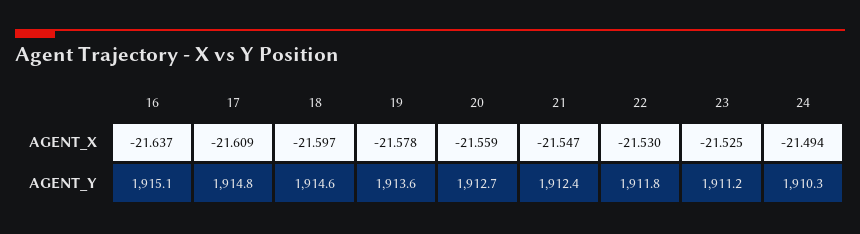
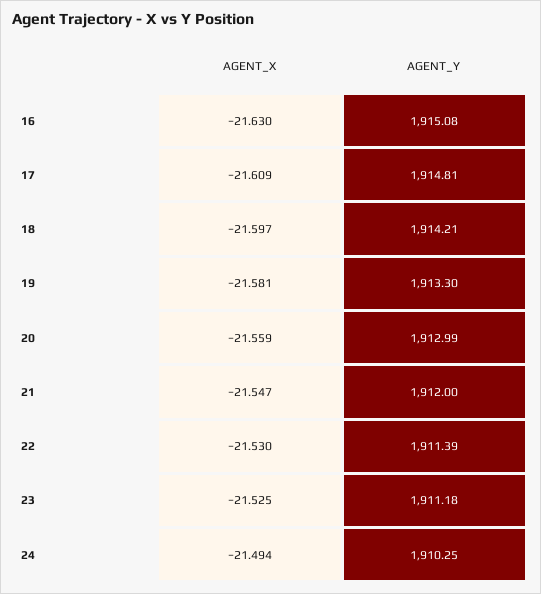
16, AGENT_X: -21.637 -> -21.63
19, AGENT_X: -21.578 -> -21.581
18, AGENT_Y: 1914.6 -> 1914.21
19, AGENT_Y: 1913.6 -> 1913.3
20, AGENT_Y: 1912.7 -> 1912.99
21, AGENT_Y: 1912.4 -> 1912
22, AGENT_Y: 1911.8 -> 1911.39

